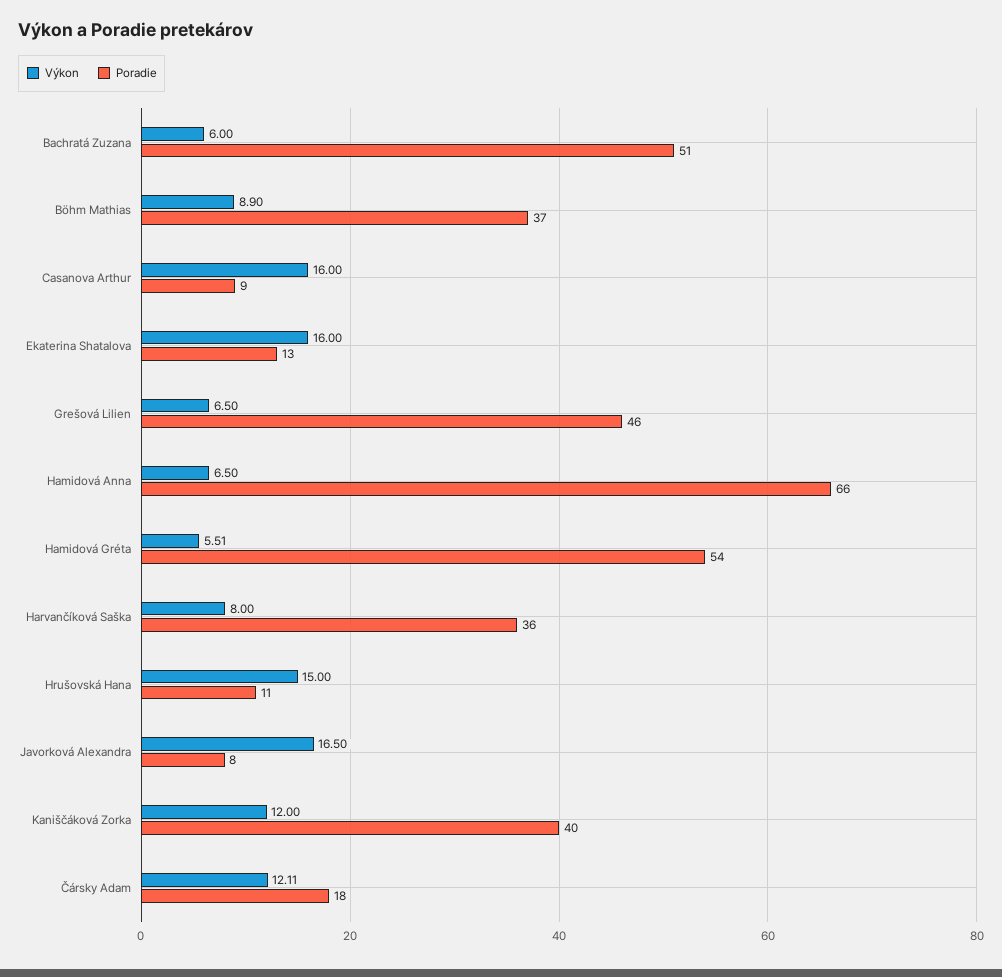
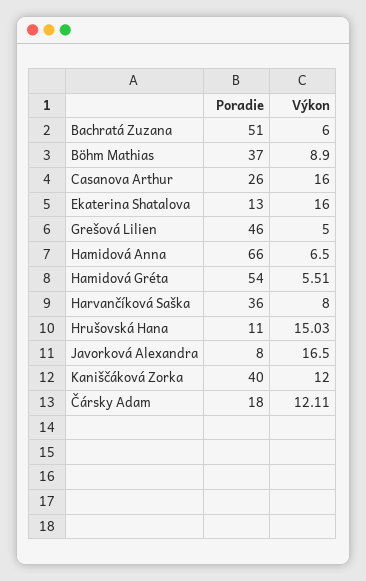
Poradie, Casanova Arthur: 9 -> 26
Výkon, Grešová Lilien: 6.5 -> 5
Výkon, Hrušovská Hana: 15 -> 15.03

